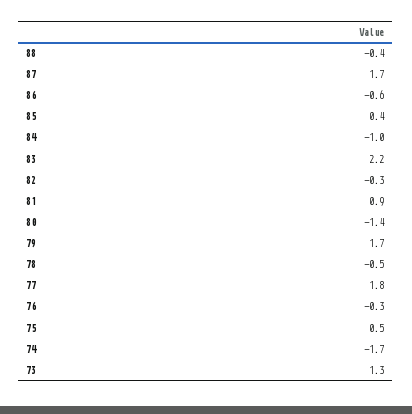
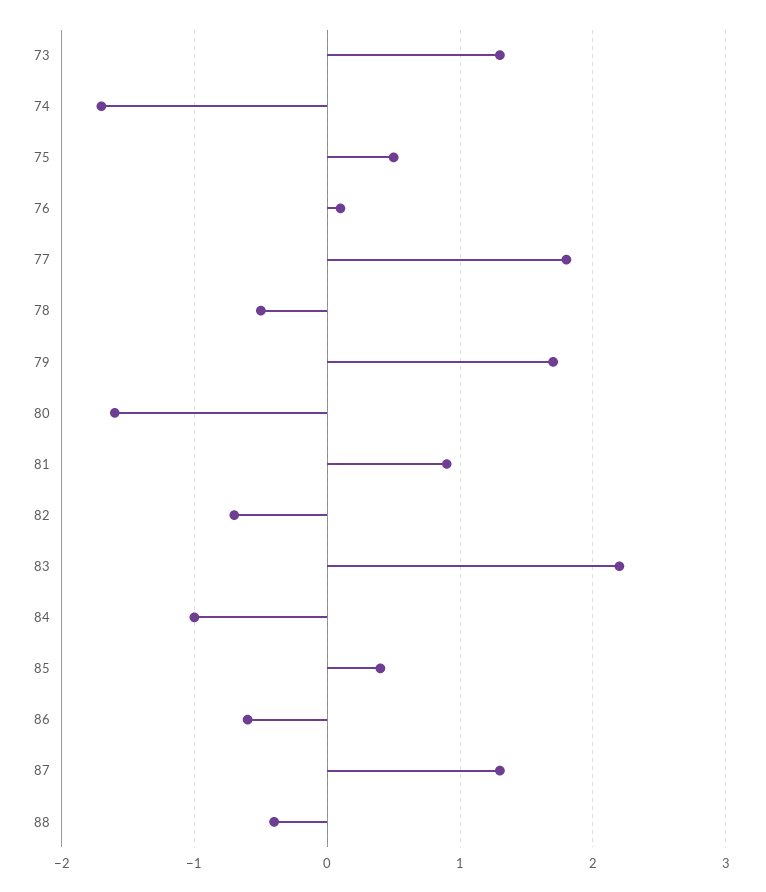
87: 1.7 -> 1.3
82: -0.3 -> -0.7
80: -1.4 -> -1.6
76: -0.3 -> 0.1

